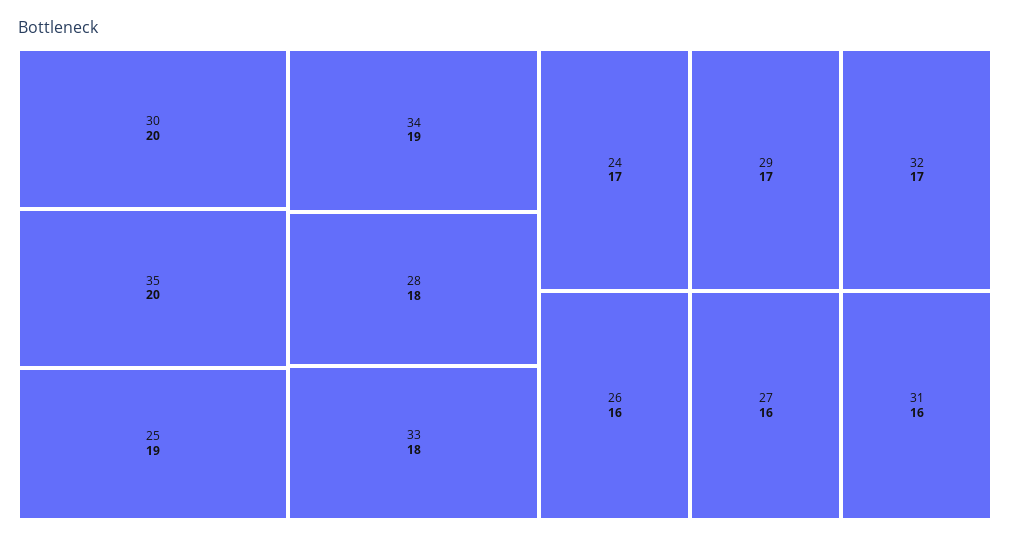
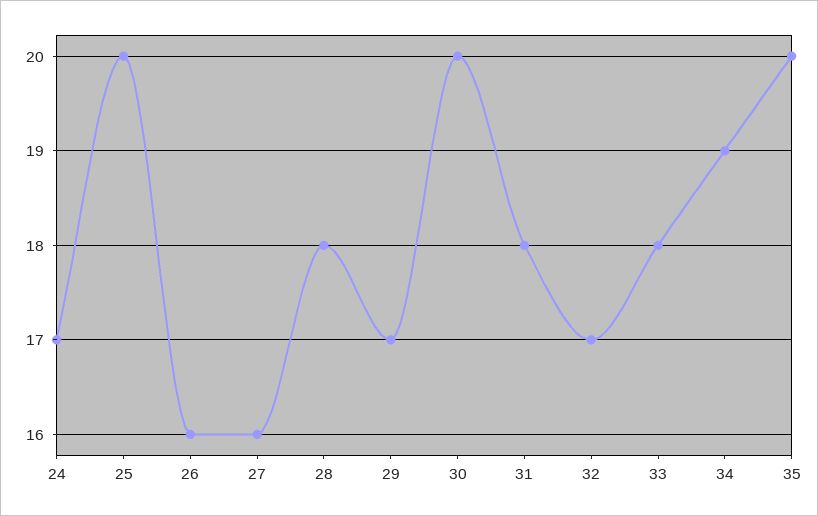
25: 19 -> 20
31: 16 -> 18

